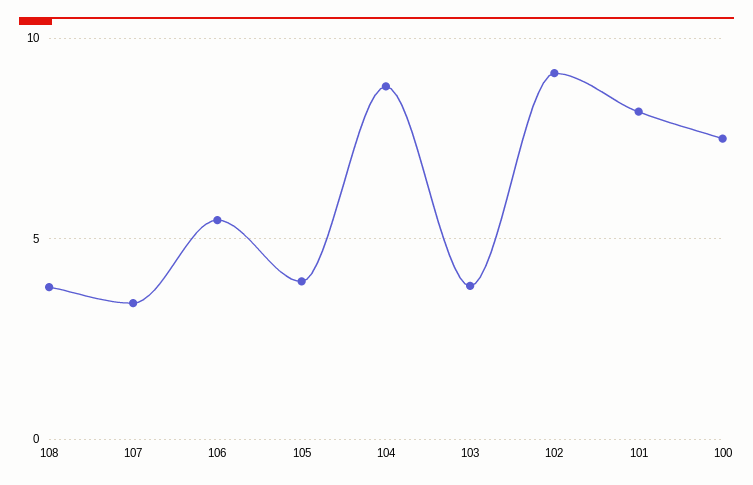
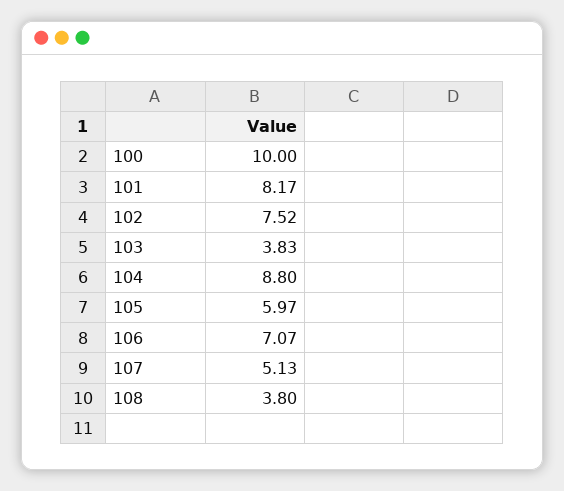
107: 3.5 -> 5.13
106: 5.5 -> 7.07
105: 4 -> 5.97
102: 9 -> 7.52
100: 7.5 -> 10

